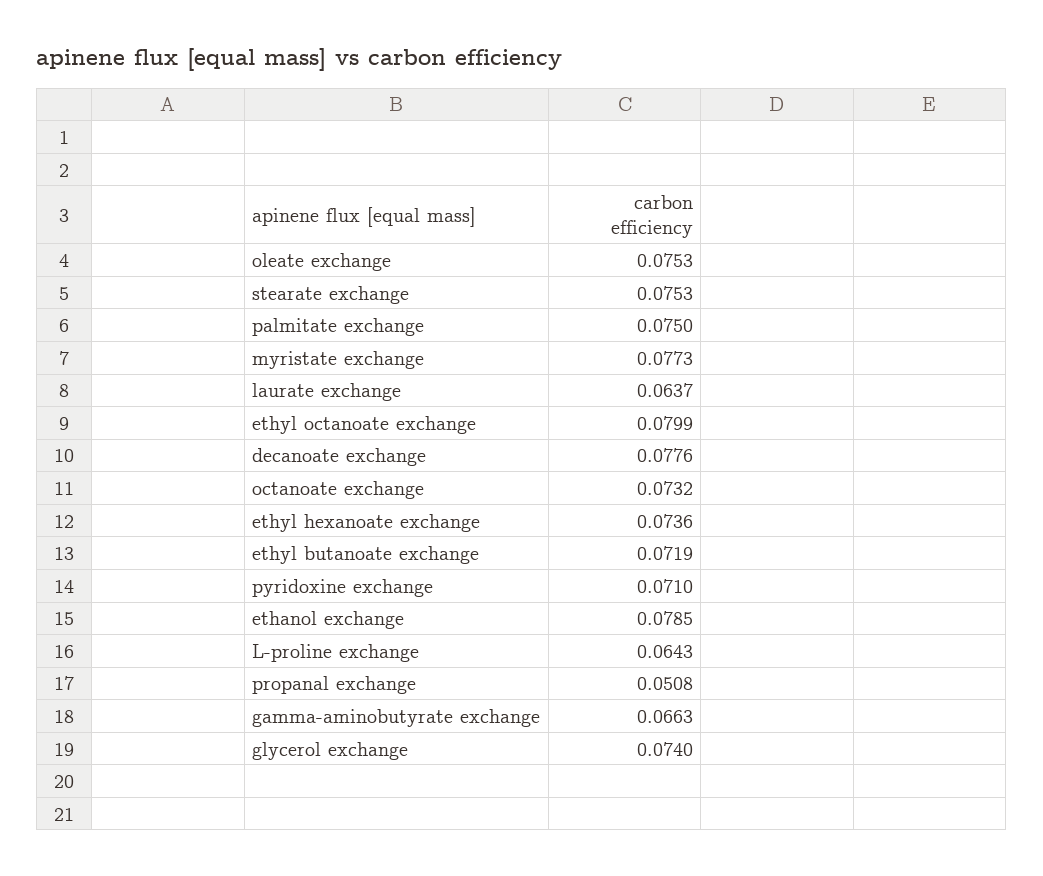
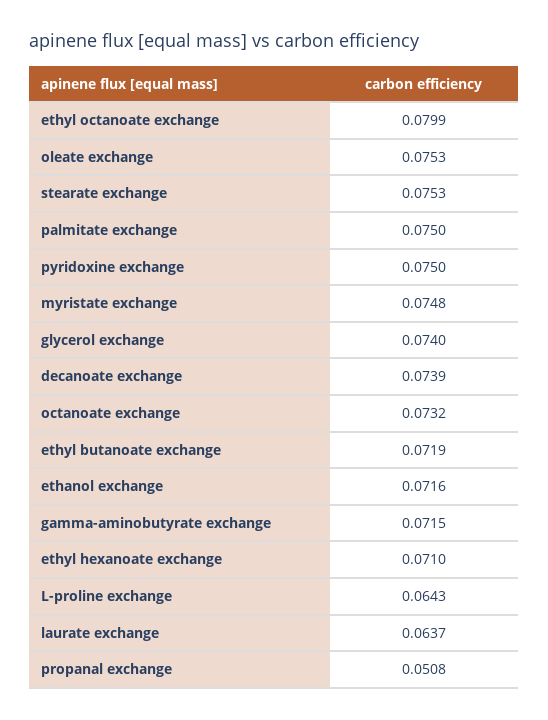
myristate exchange: 0.0773 -> 0.0748
decanoate exchange: 0.0776 -> 0.0739
ethyl hexanoate exchange: 0.0736 -> 0.071
pyridoxine exchange: 0.071 -> 0.075
ethanol exchange: 0.0785 -> 0.0716
gamma-aminobutyrate exchange: 0.0663 -> 0.0715

